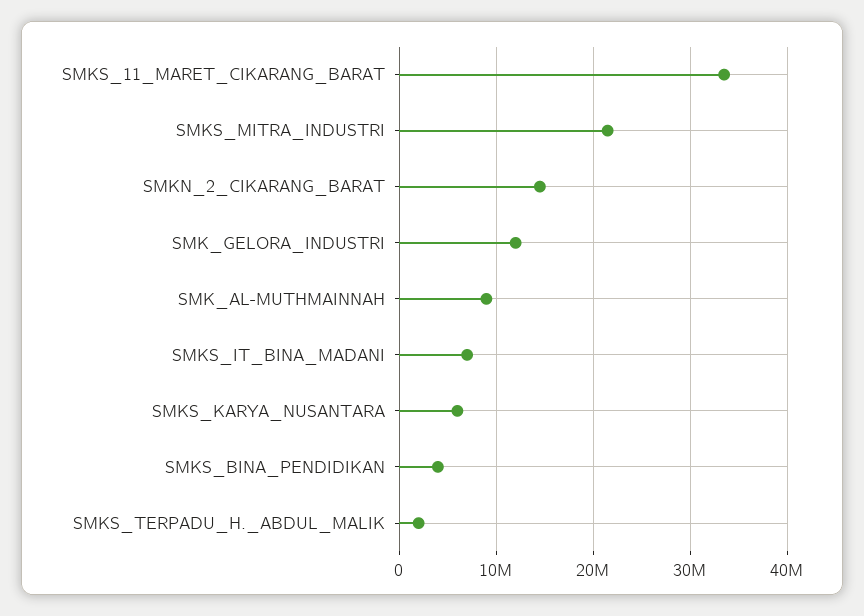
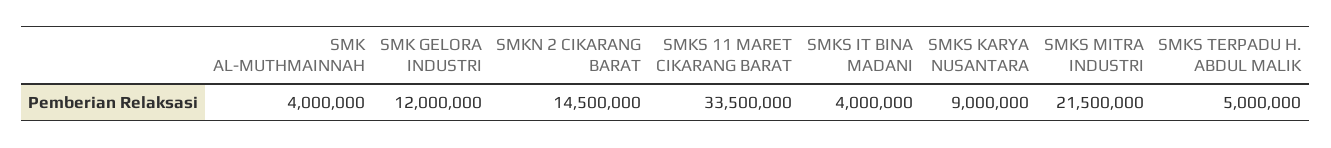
SMK_AL-MUTHMAINNAH: 9000000 -> 4000000
SMKS_IT_BINA_MADANI: 7000000 -> 4000000
SMKS_KARYA_NUSANTARA: 6000000 -> 9000000
SMKS_BINA_PENDIDIKAN: 4000000 -> none
SMKS_TERPADU_H._ABDUL_MALIK: 2000000 -> 5000000

